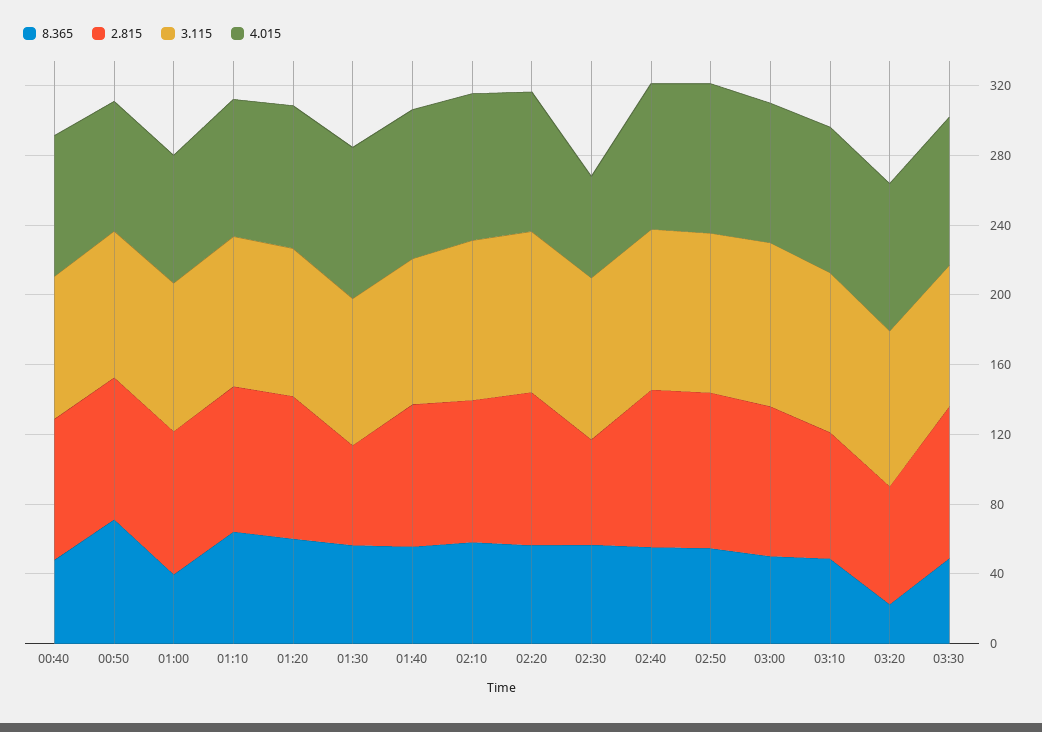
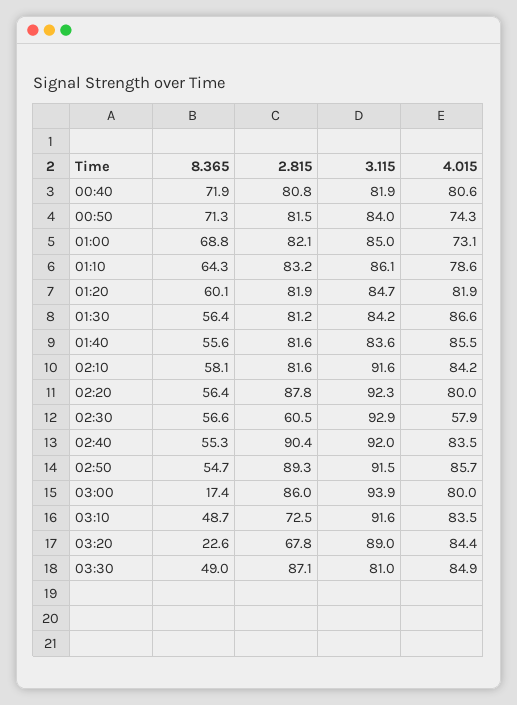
8.365, 00:40: 50 -> 71.9
8.365, 01:00: 40 -> 68.8
2.815, 01:30: 60 -> 81.2
8.365, 03:00: 50 -> 17.4

